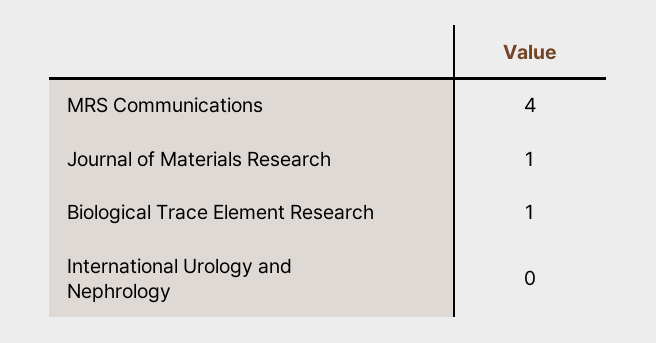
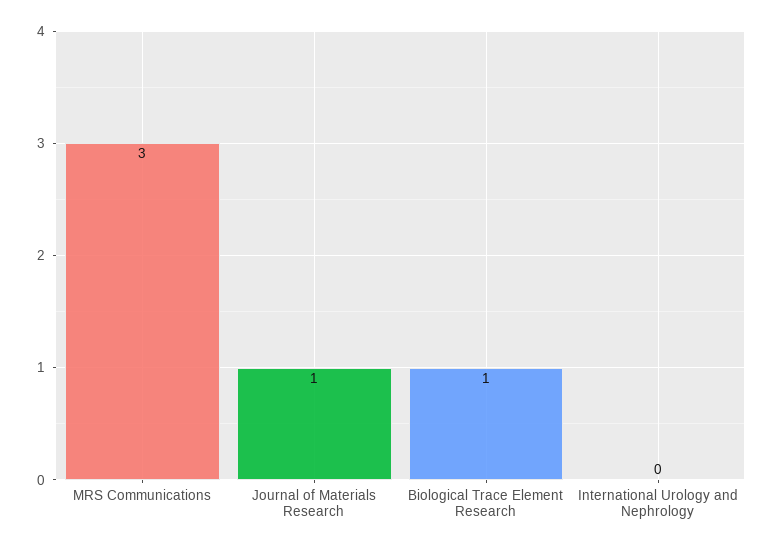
MRS Communications: 4 -> 3

